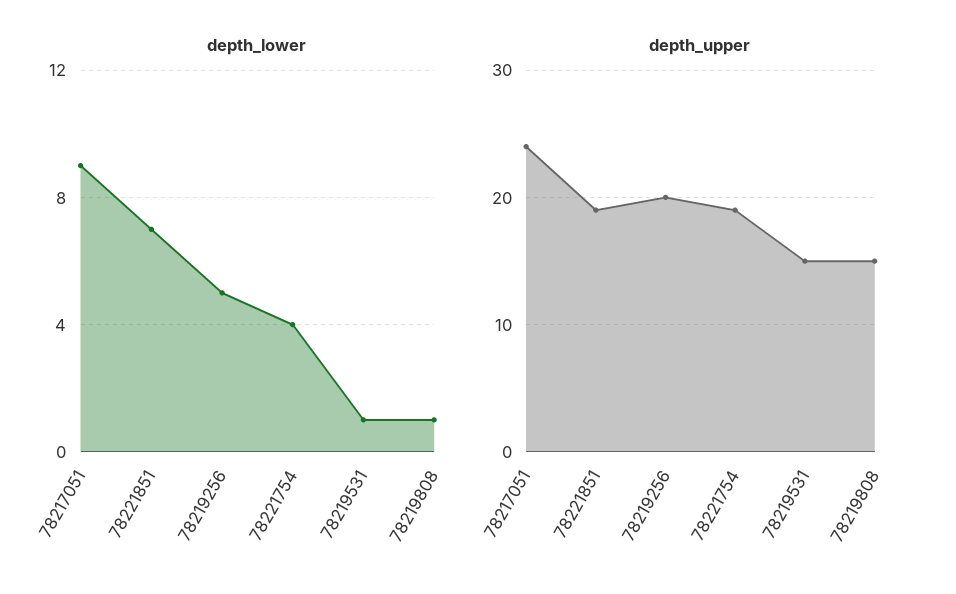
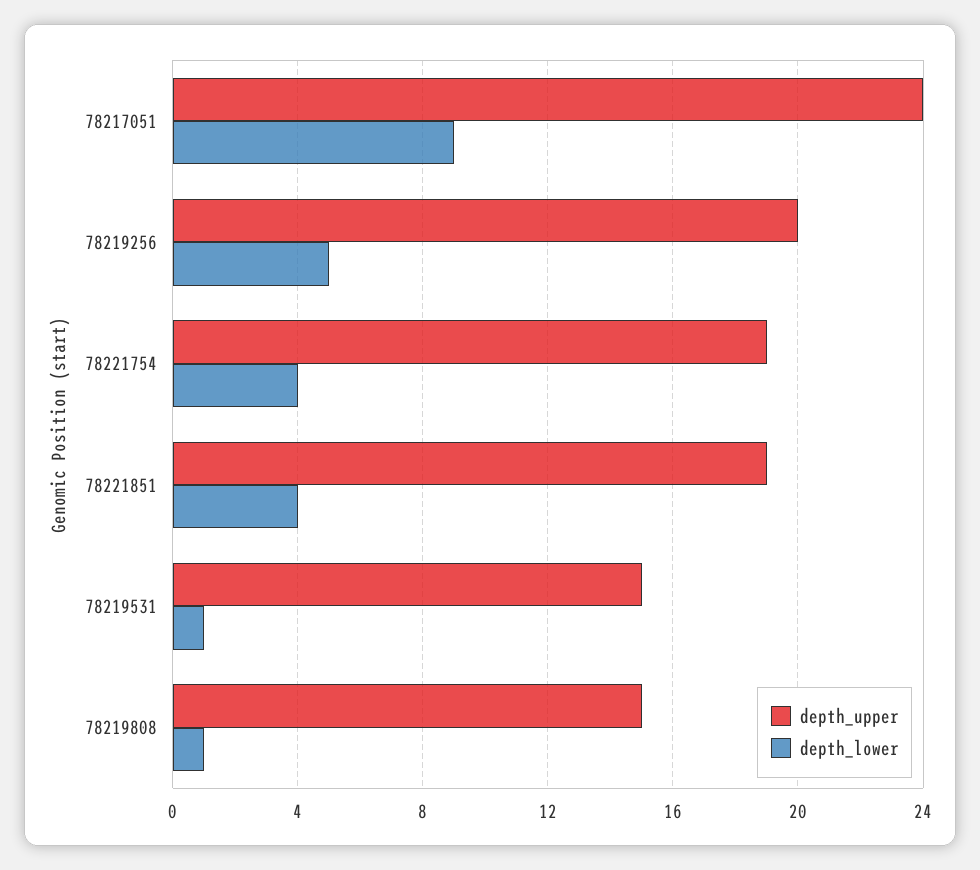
depth_lower, 78221851: 7 -> 4

